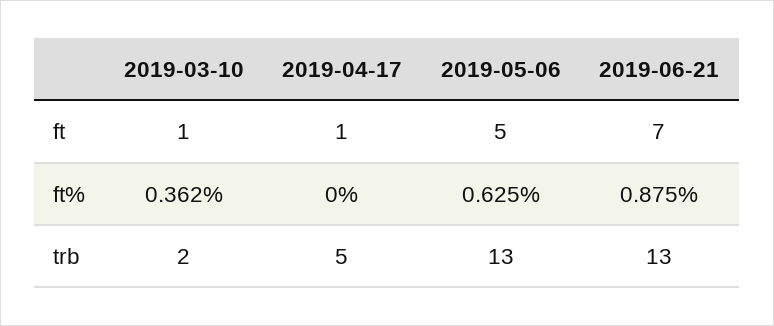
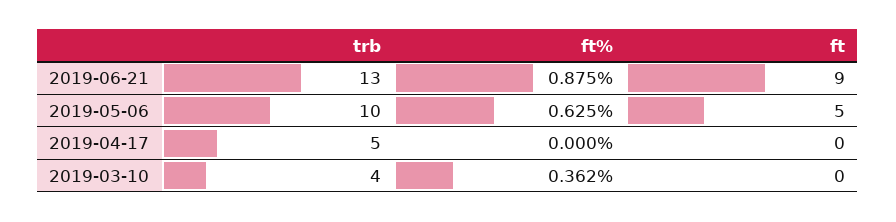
2019-03-10, ft: 1 -> 0
2019-04-17, ft: 1 -> 0
2019-06-21, ft: 7 -> 9
2019-03-10, trb: 2 -> 4
2019-05-06, trb: 13 -> 10

